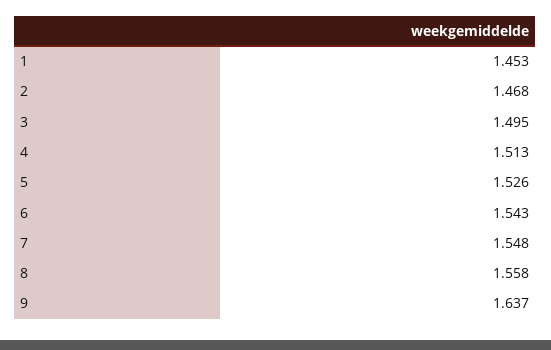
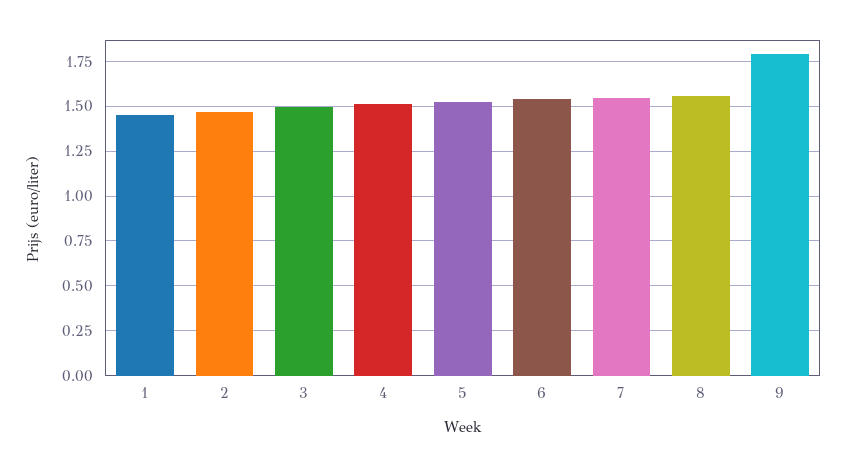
9: 1.637 -> 1.8

